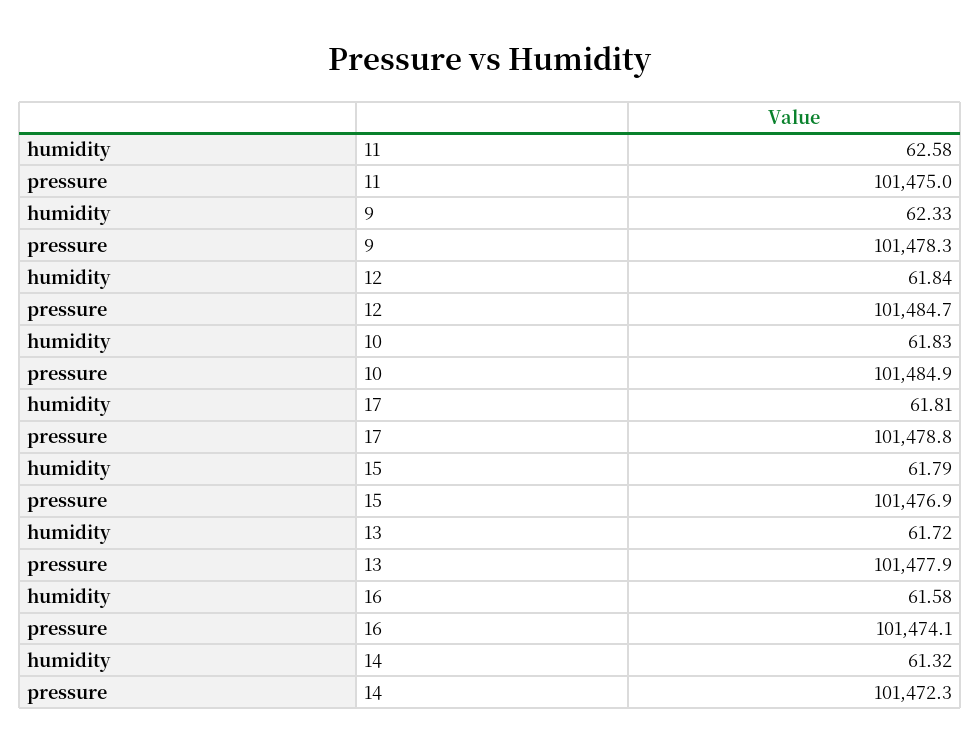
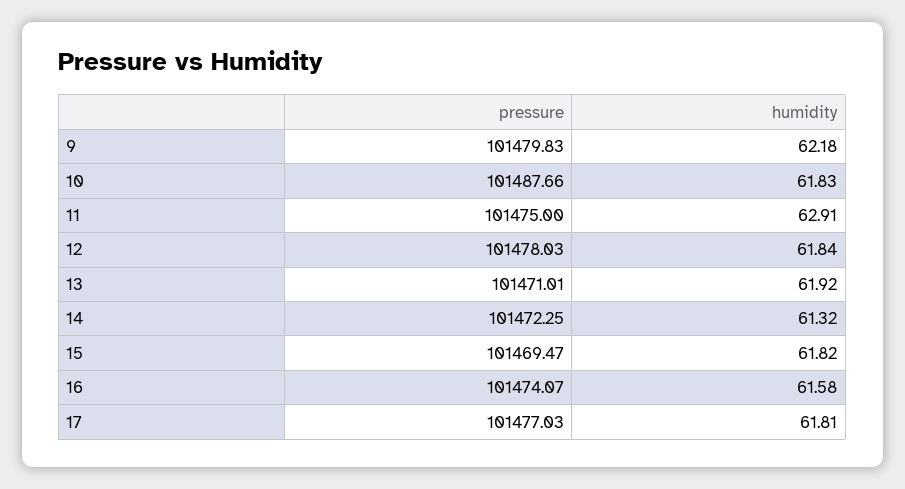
humidity, 11: 62.58 -> 62.91
humidity, 9: 62.33 -> 62.18
pressure, 9: 101478.3 -> 101479.83
pressure, 12: 101484.7 -> 101478.03
pressure, 10: 101484.9 -> 101487.66
pressure, 17: 101478.8 -> 101477.03
humidity, 15: 61.79 -> 61.82
pressure, 15: 101476.9 -> 101469.47
humidity, 13: 61.72 -> 61.92
pressure, 13: 101477.9 -> 101471.01

